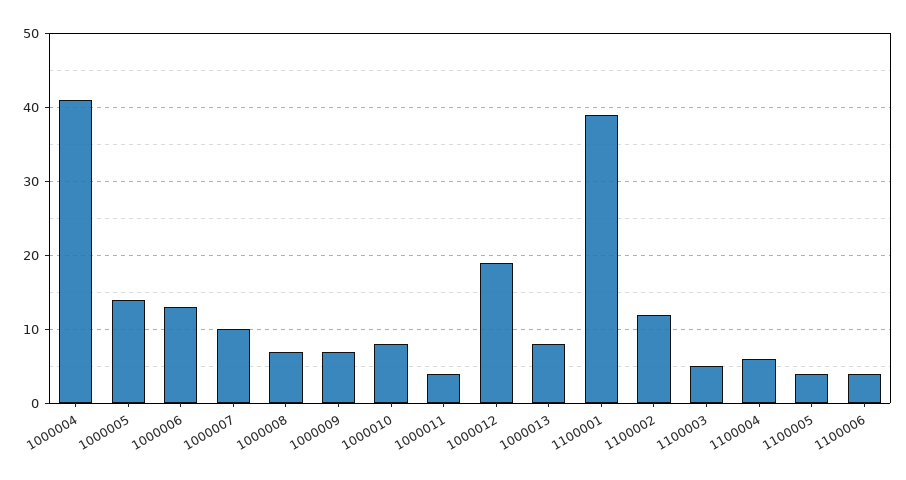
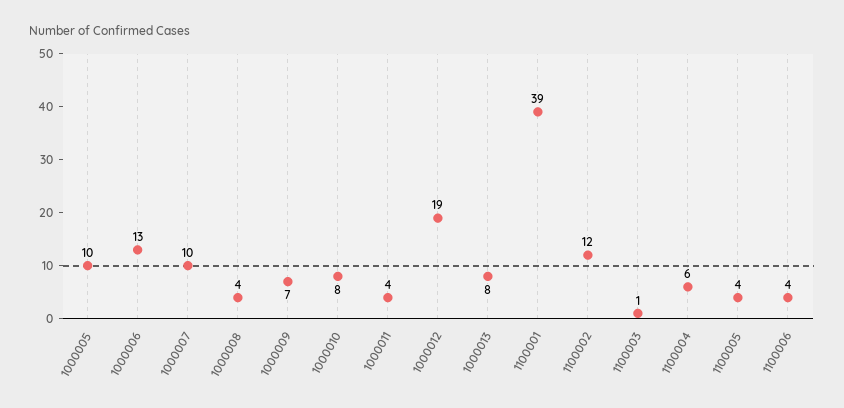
1000004: 41 -> none
1000005: 14 -> 10
1000008: 7 -> 4
1100003: 5 -> 1

